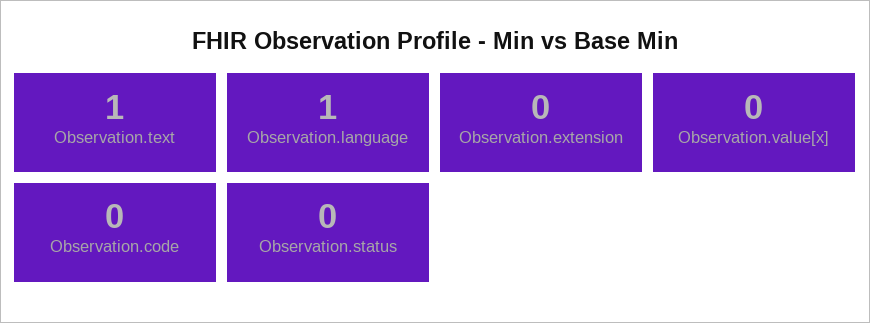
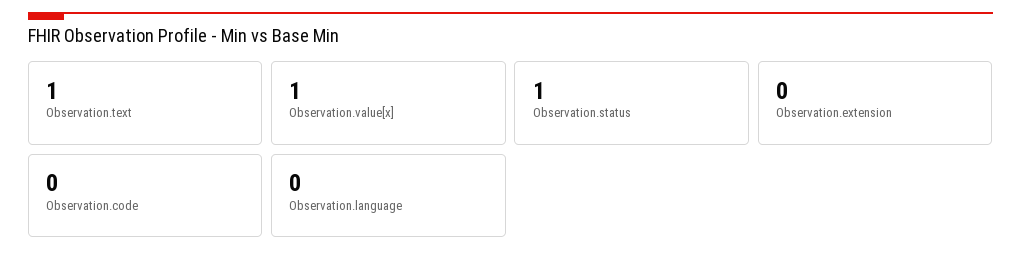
Observation.language: 1 -> 0
Observation.value[x]: 0 -> 1
Observation.status: 0 -> 1

